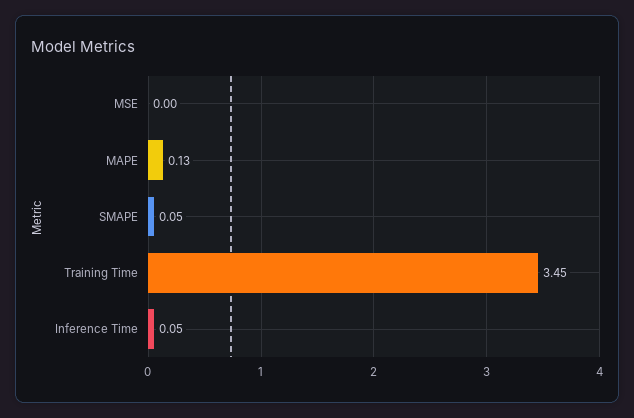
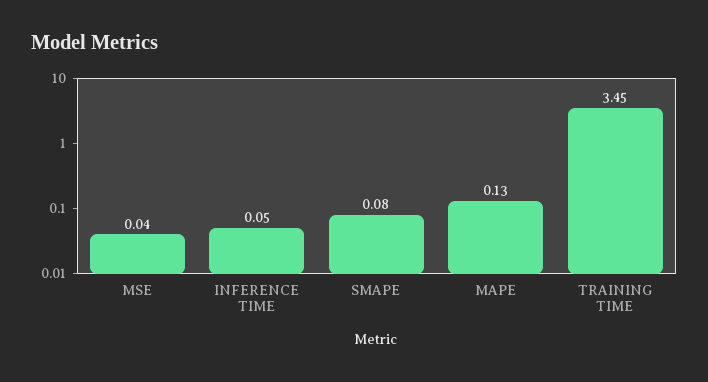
MSE: 0 -> 0.04
SMAPE: 0.05 -> 0.08

